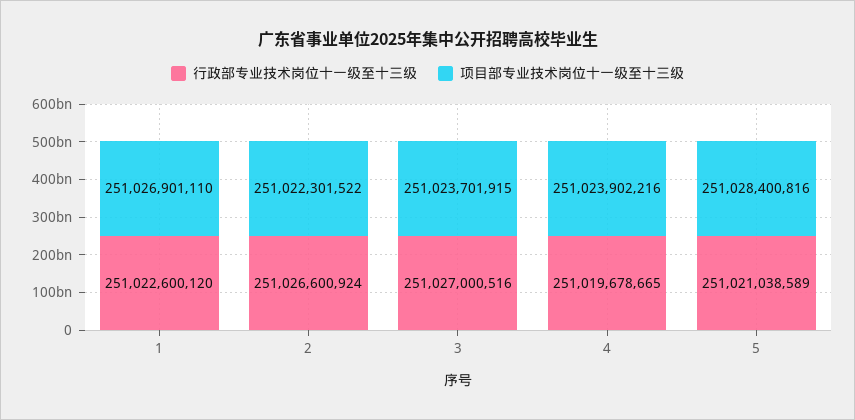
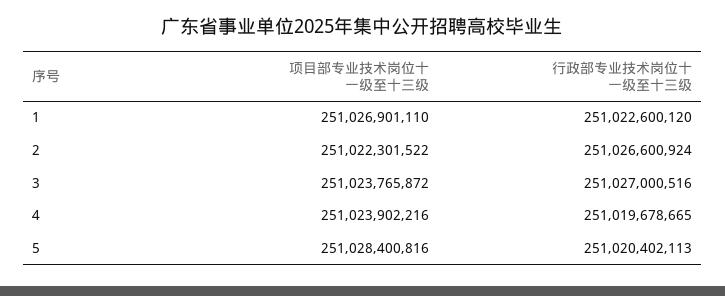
项目部专业技术岗位十一级至十三级, 3: 251023701915 -> 251023765872
行政部专业技术岗位十一级至十三级, 5: 251021038589 -> 251020402113

